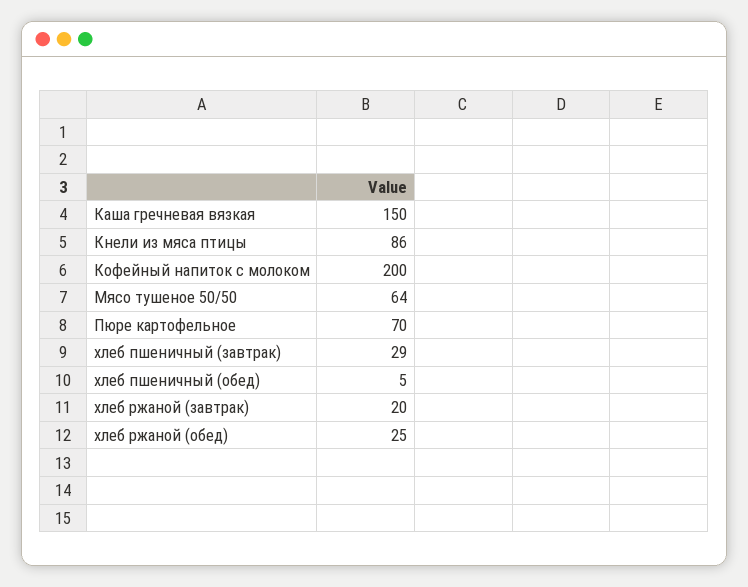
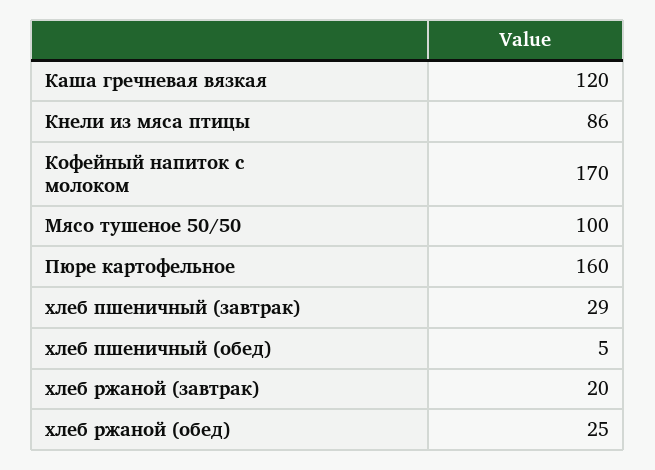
Каша гречневая вязкая: 150 -> 120
Кофейный напиток с молоком: 200 -> 170
Мясо тушеное 50/50: 64 -> 100
Пюре картофельное: 70 -> 160

